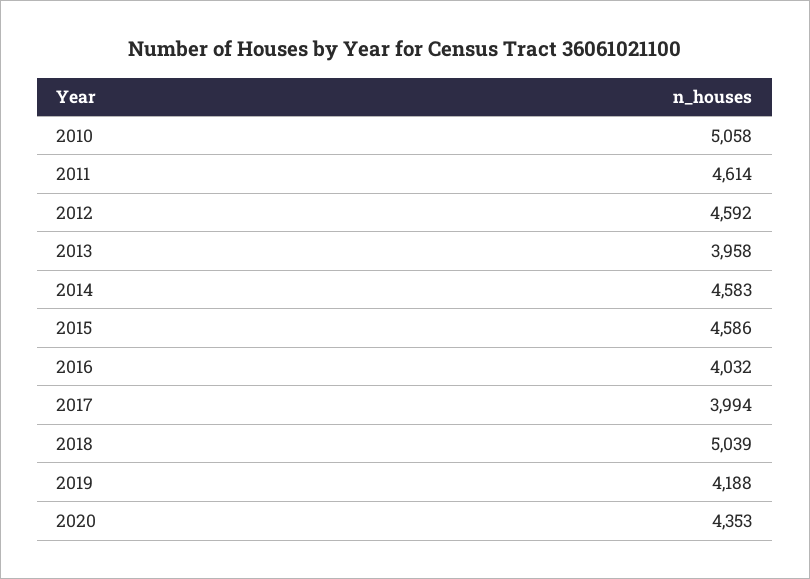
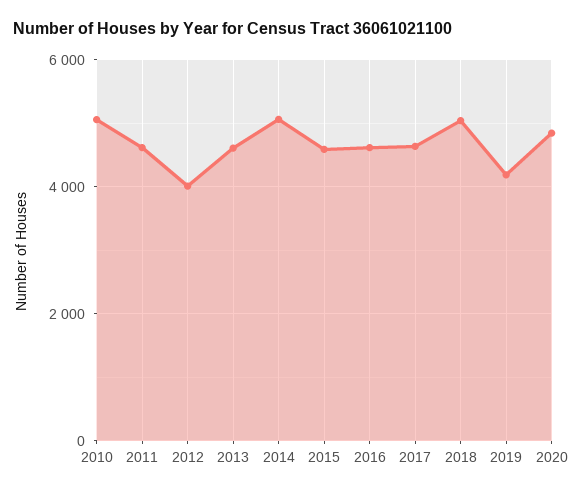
2012: 4592 -> 4000
2013: 3958 -> 4600
2014: 4583 -> 5000
2016: 4032 -> 4600
2017: 3994 -> 4600
2020: 4353 -> 4800

